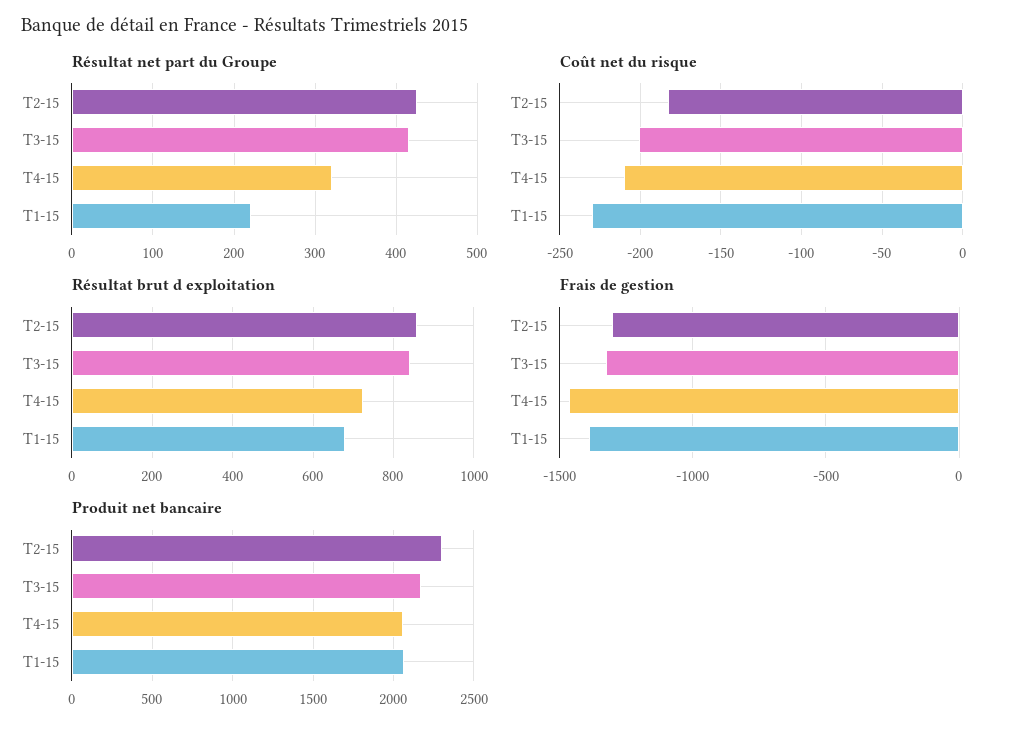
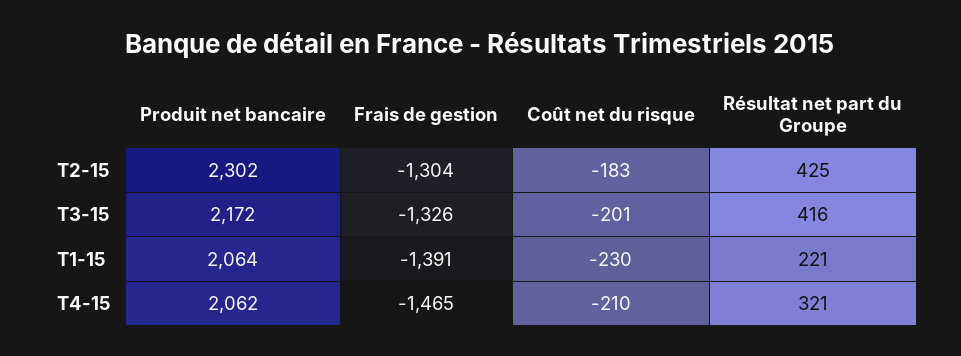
Résultat brut d exploitation, T2-15: 860 -> none
Résultat brut d exploitation, T3-15: 840 -> none
Résultat brut d exploitation, T4-15: 720 -> none
Résultat brut d exploitation, T1-15: 680 -> none

